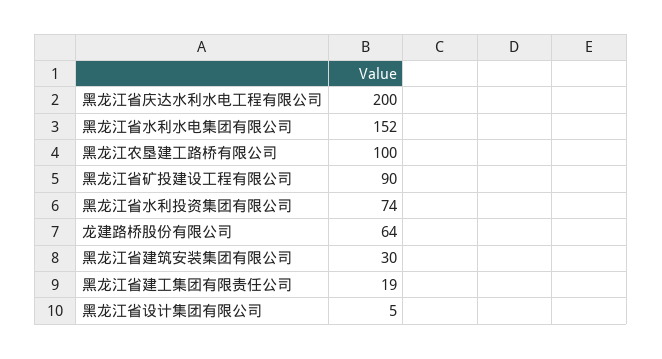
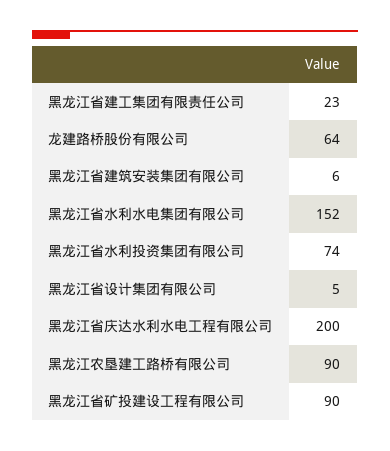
黑龙江农垦建工路桥有限公司: 100 -> 90
黑龙江省建筑安装集团有限公司: 30 -> 6
黑龙江省建工集团有限责任公司: 19 -> 23

